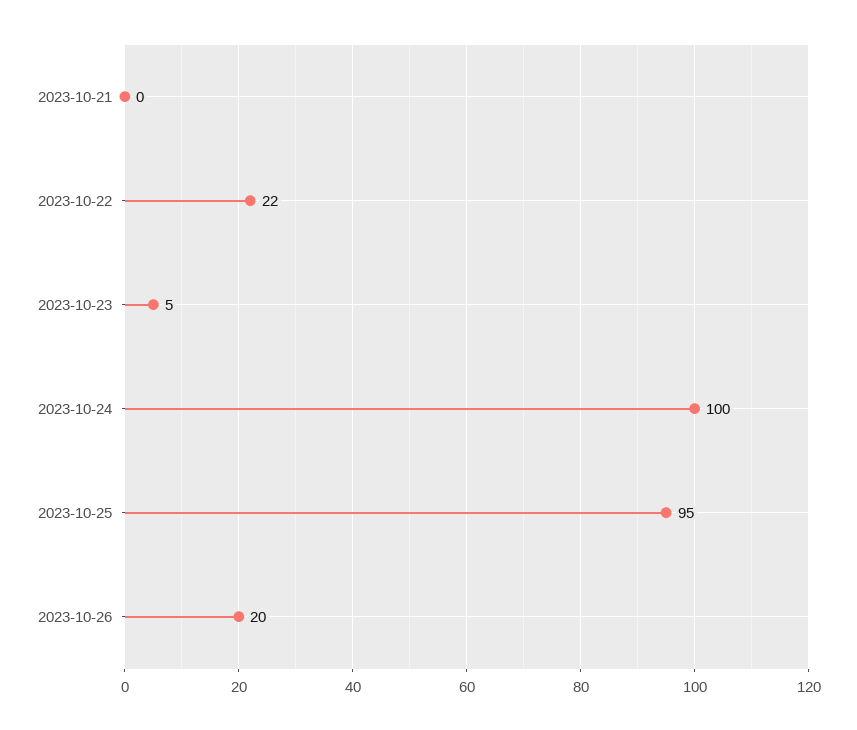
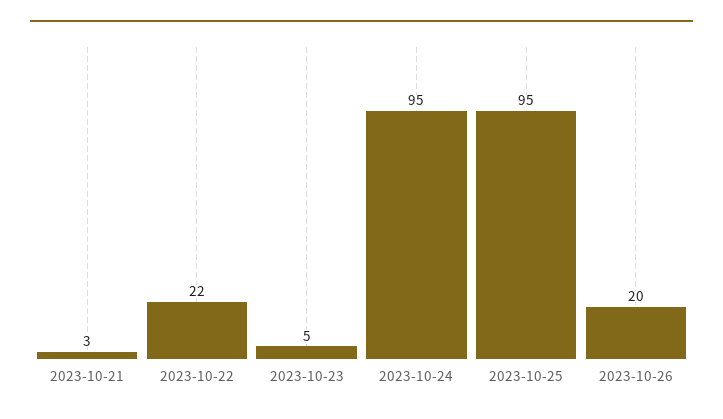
2023-10-21: 0 -> 3
2023-10-24: 100 -> 95

